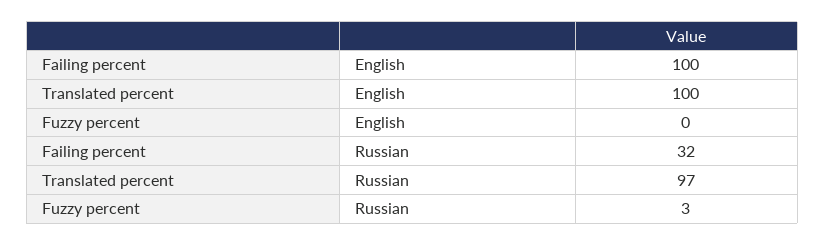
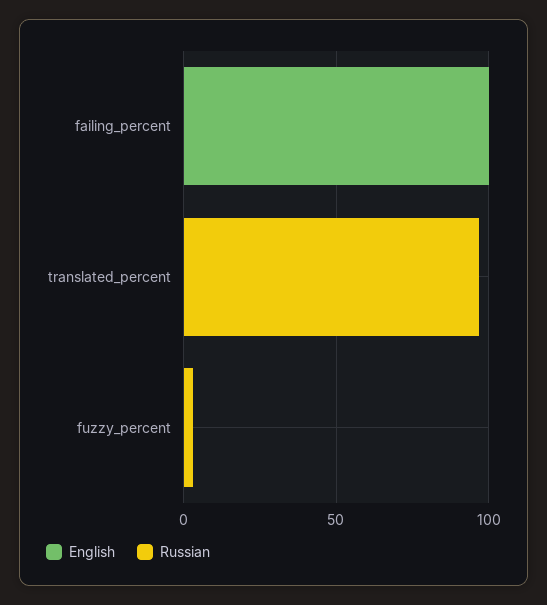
English, Translated percent: 100 -> 0
Russian, Failing percent: 32 -> 0

